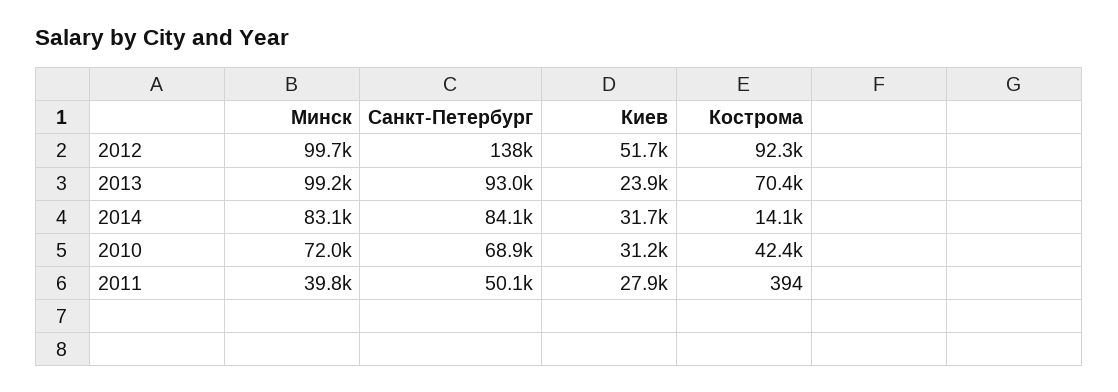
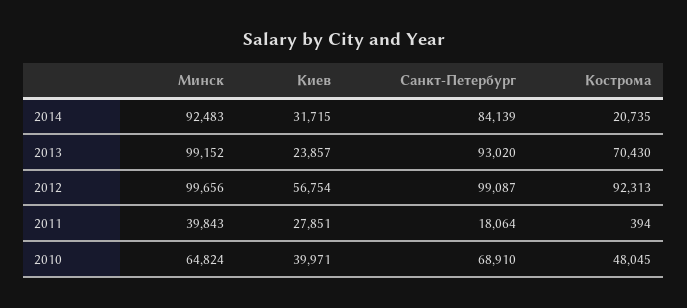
Санкт-Петербург, 2012: 138000 -> 99087
Киев, 2012: 51700 -> 56754
Минск, 2014: 83100 -> 92483
Кострома, 2014: 14100 -> 20735
Минск, 2010: 72000 -> 64824
Киев, 2010: 31200 -> 39971
Кострома, 2010: 42400 -> 48045
Санкт-Петербург, 2011: 50100 -> 18064

